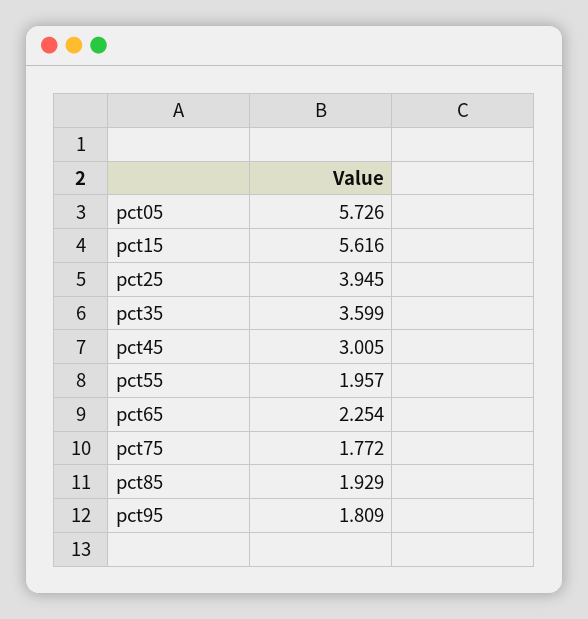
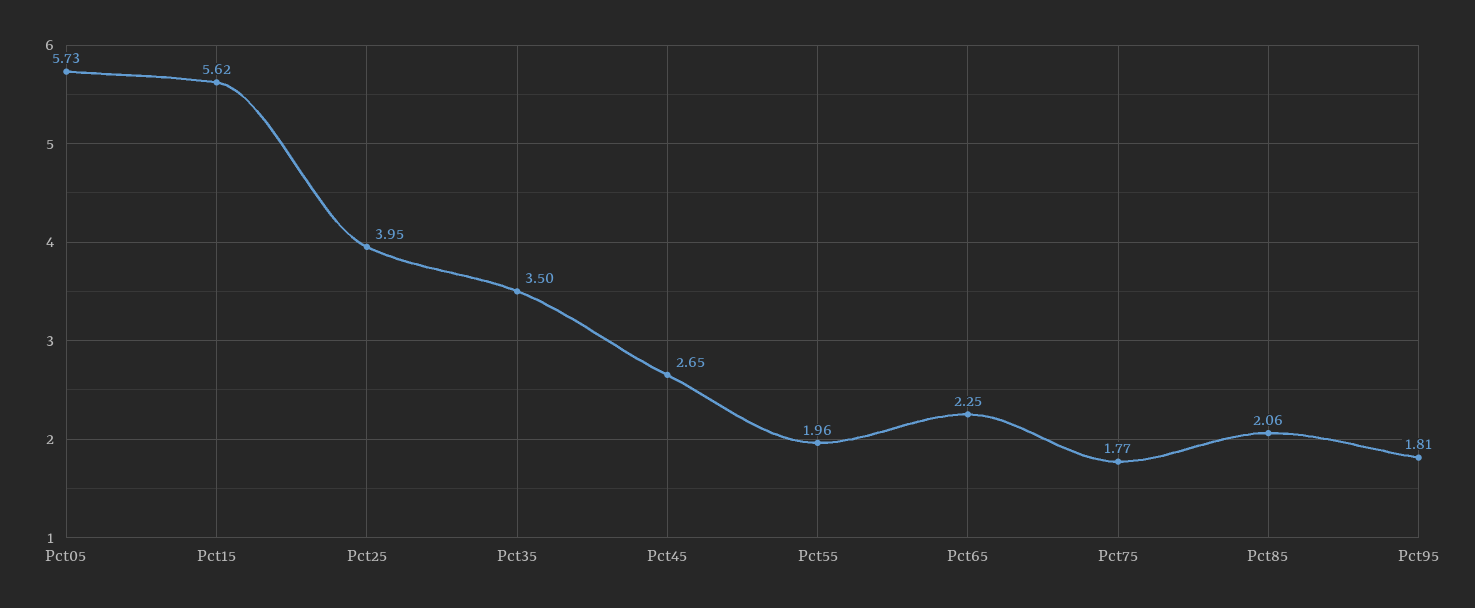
pct35: 3.599 -> 3.5
pct45: 3.005 -> 2.65
pct85: 1.929 -> 2.06

